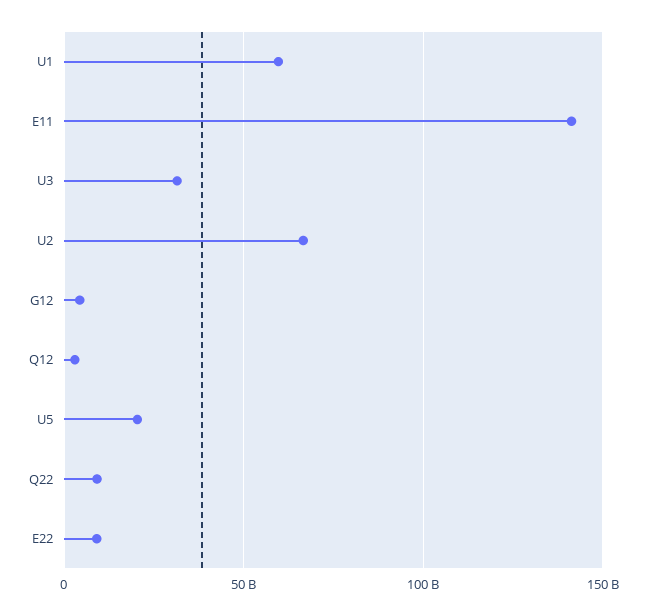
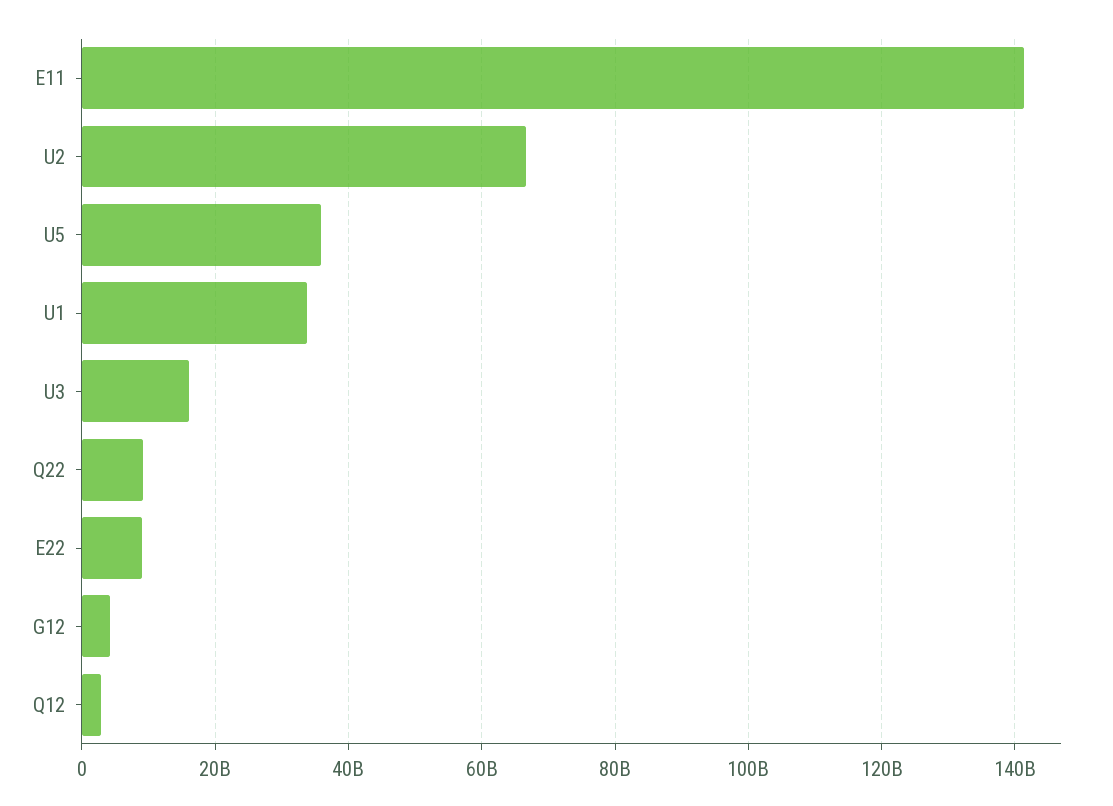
U1: 60000000000 -> 34000000000
U3: 30000000000 -> 16000000000
U5: 20000000000 -> 36000000000

